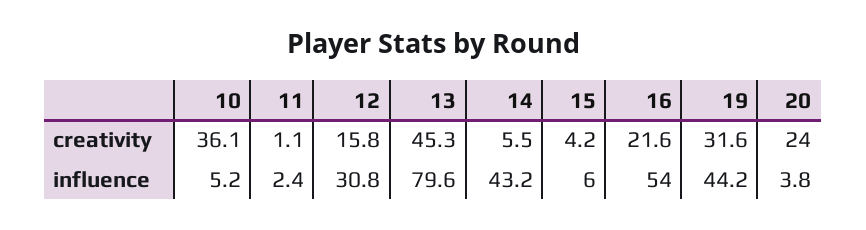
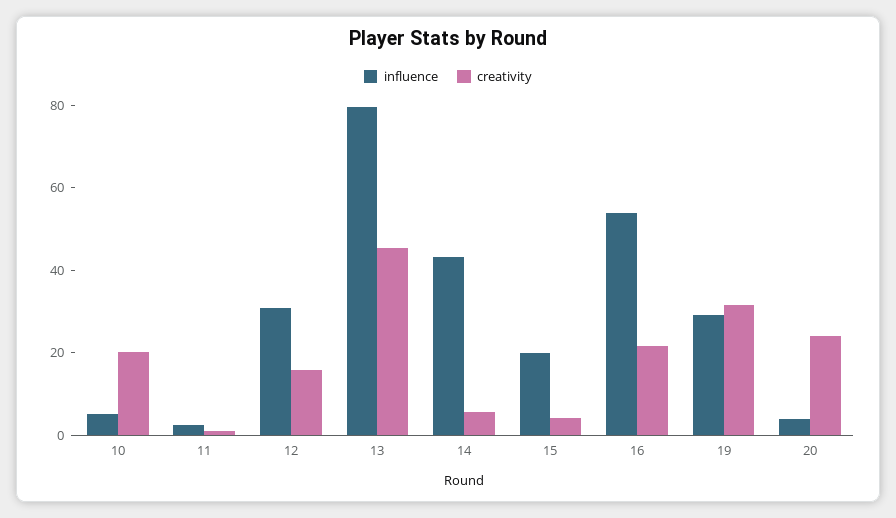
creativity, 10: 36.1 -> 20
influence, 15: 6 -> 20
influence, 19: 44.2 -> 30

